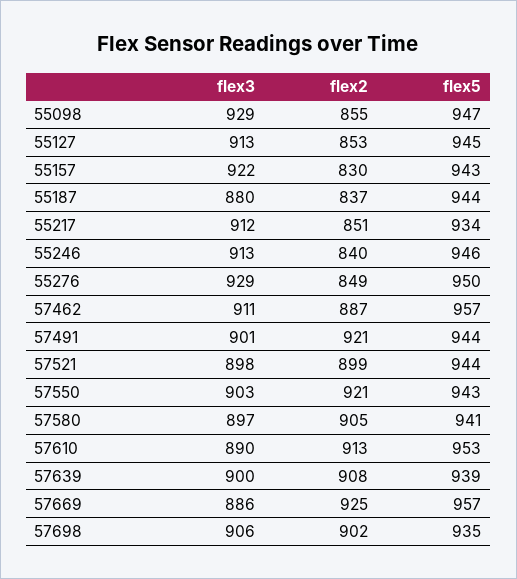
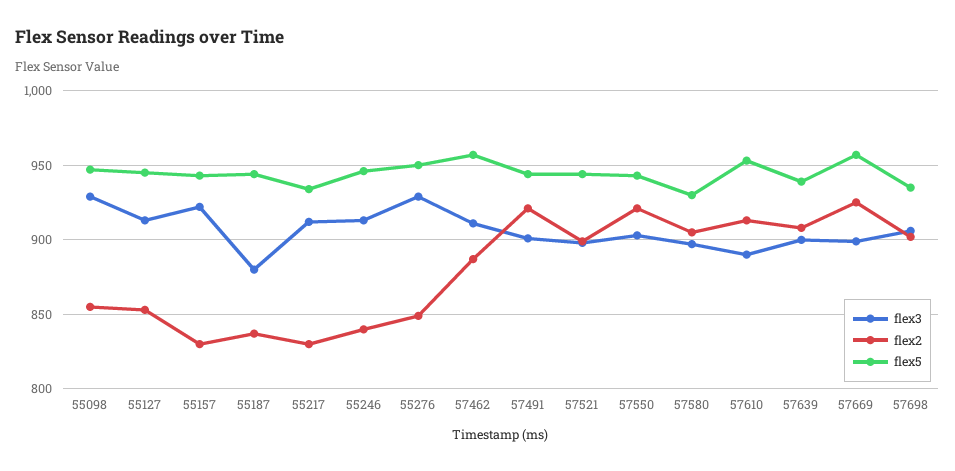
flex2, 55217: 851 -> 830
flex5, 57580: 941 -> 930
flex3, 57669: 886 -> 900

